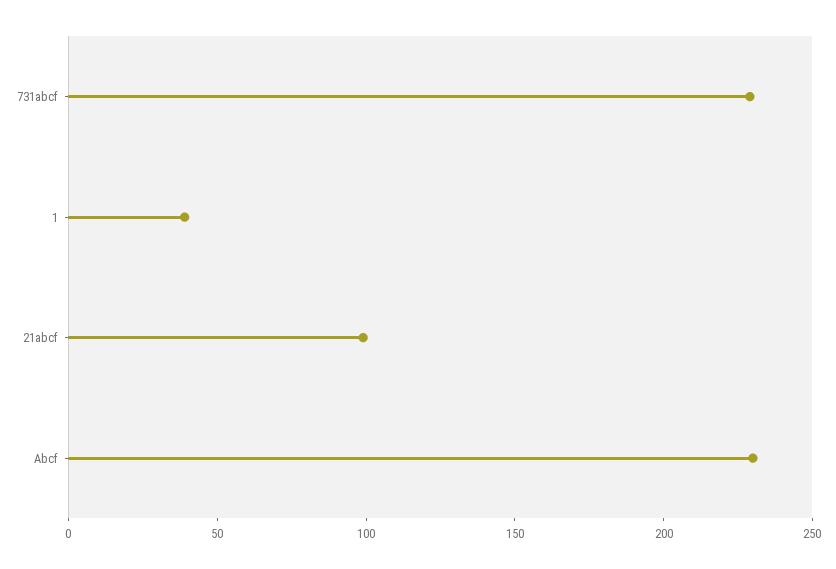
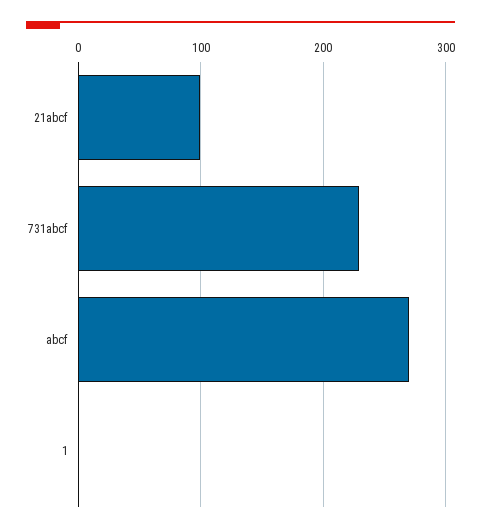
1: 40 -> 0
Abcf: 230 -> 270

